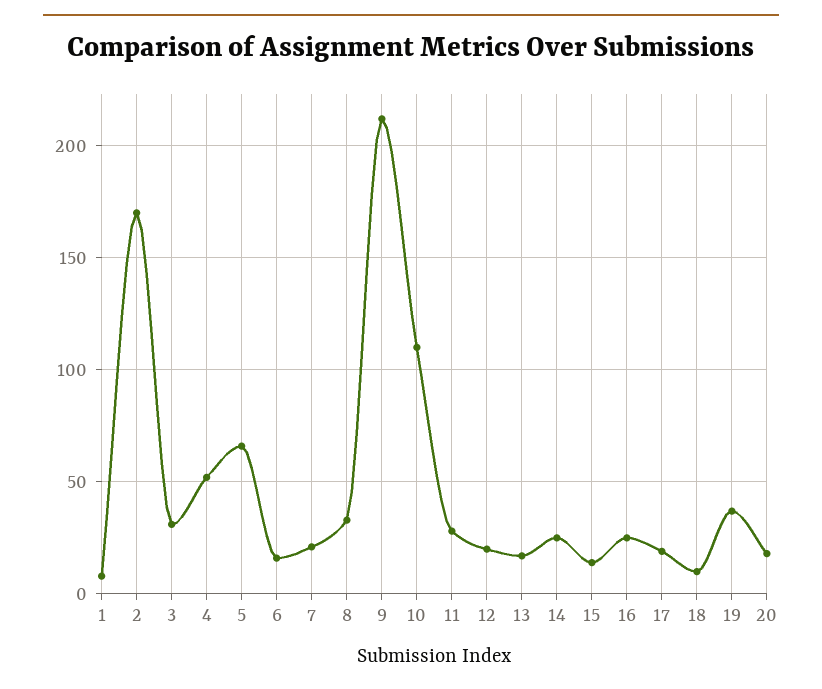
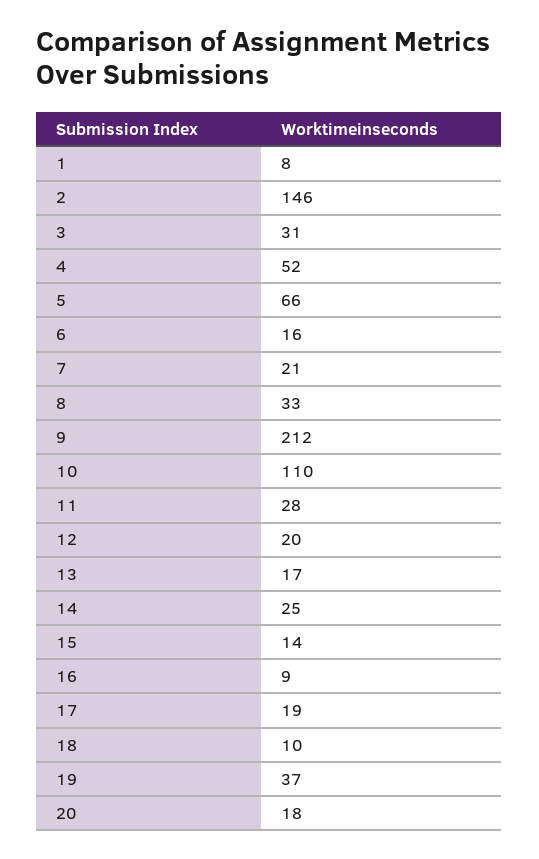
2: 170 -> 146
16: 25 -> 9

